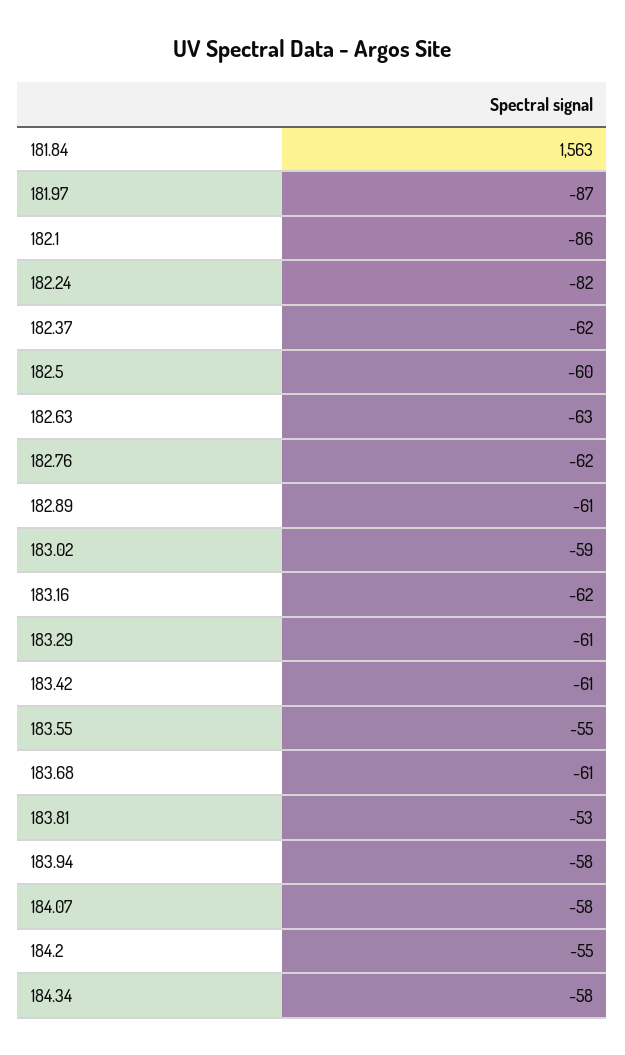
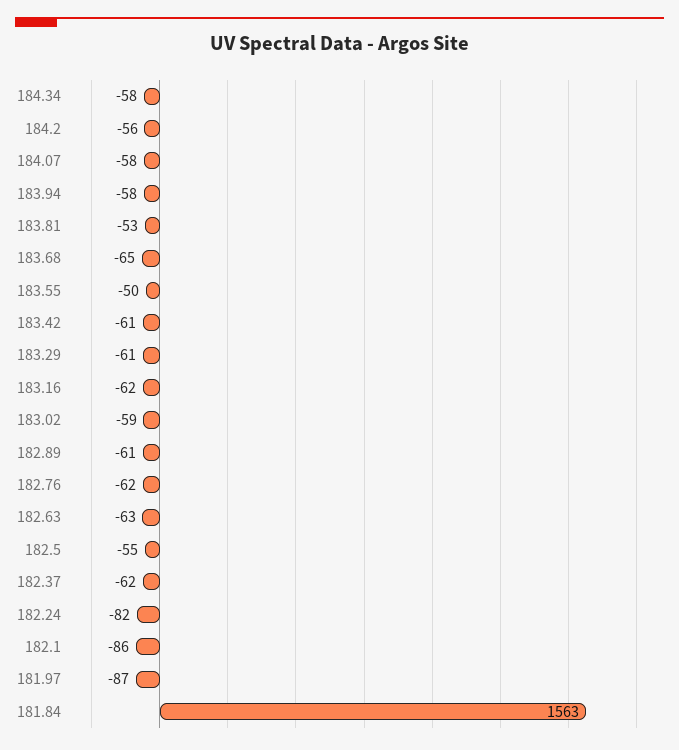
182.5: -60 -> -55
183.55: -55 -> -50
183.68: -61 -> -65
184.2: -55 -> -56

